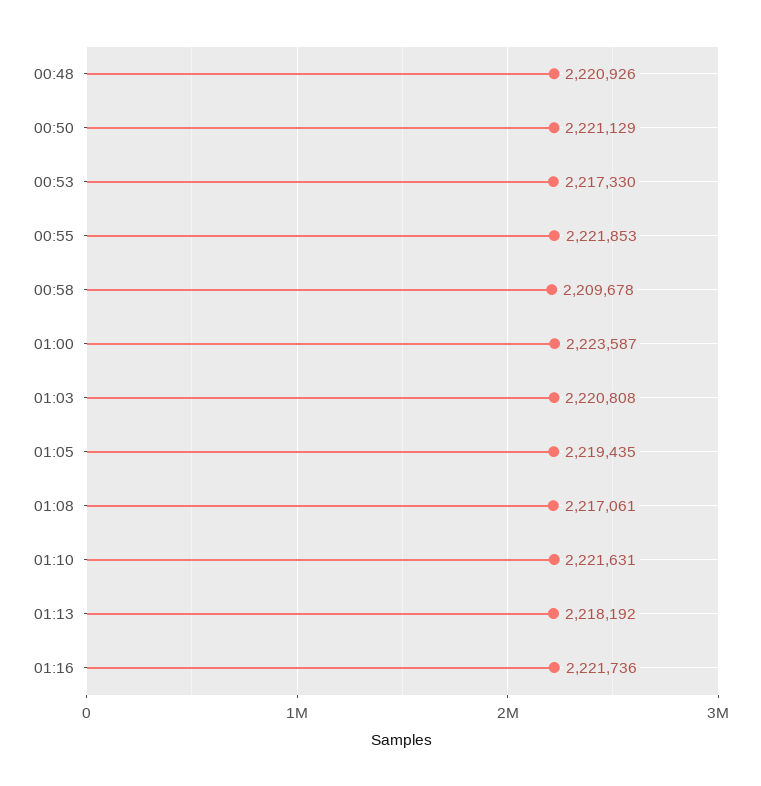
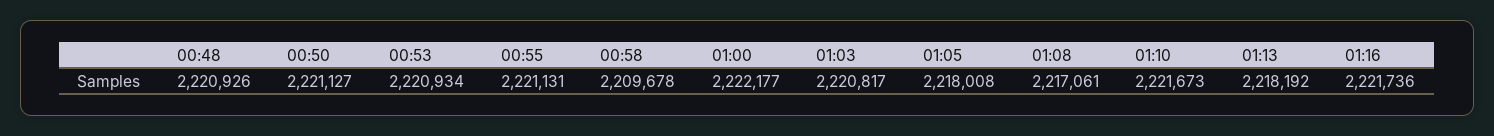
00:50: 2221129 -> 2221127
00:53: 2217330 -> 2220934
00:55: 2221853 -> 2221131
01:00: 2223587 -> 2222177
01:03: 2220808 -> 2220817
01:05: 2219435 -> 2218008
01:10: 2221631 -> 2221673

